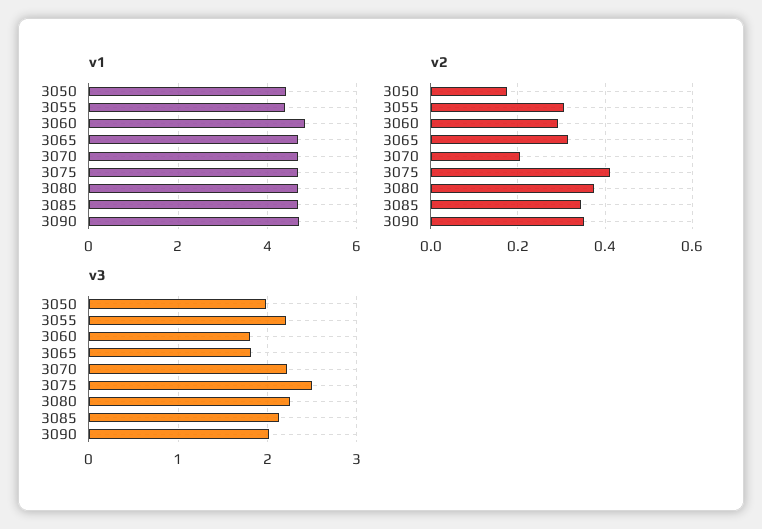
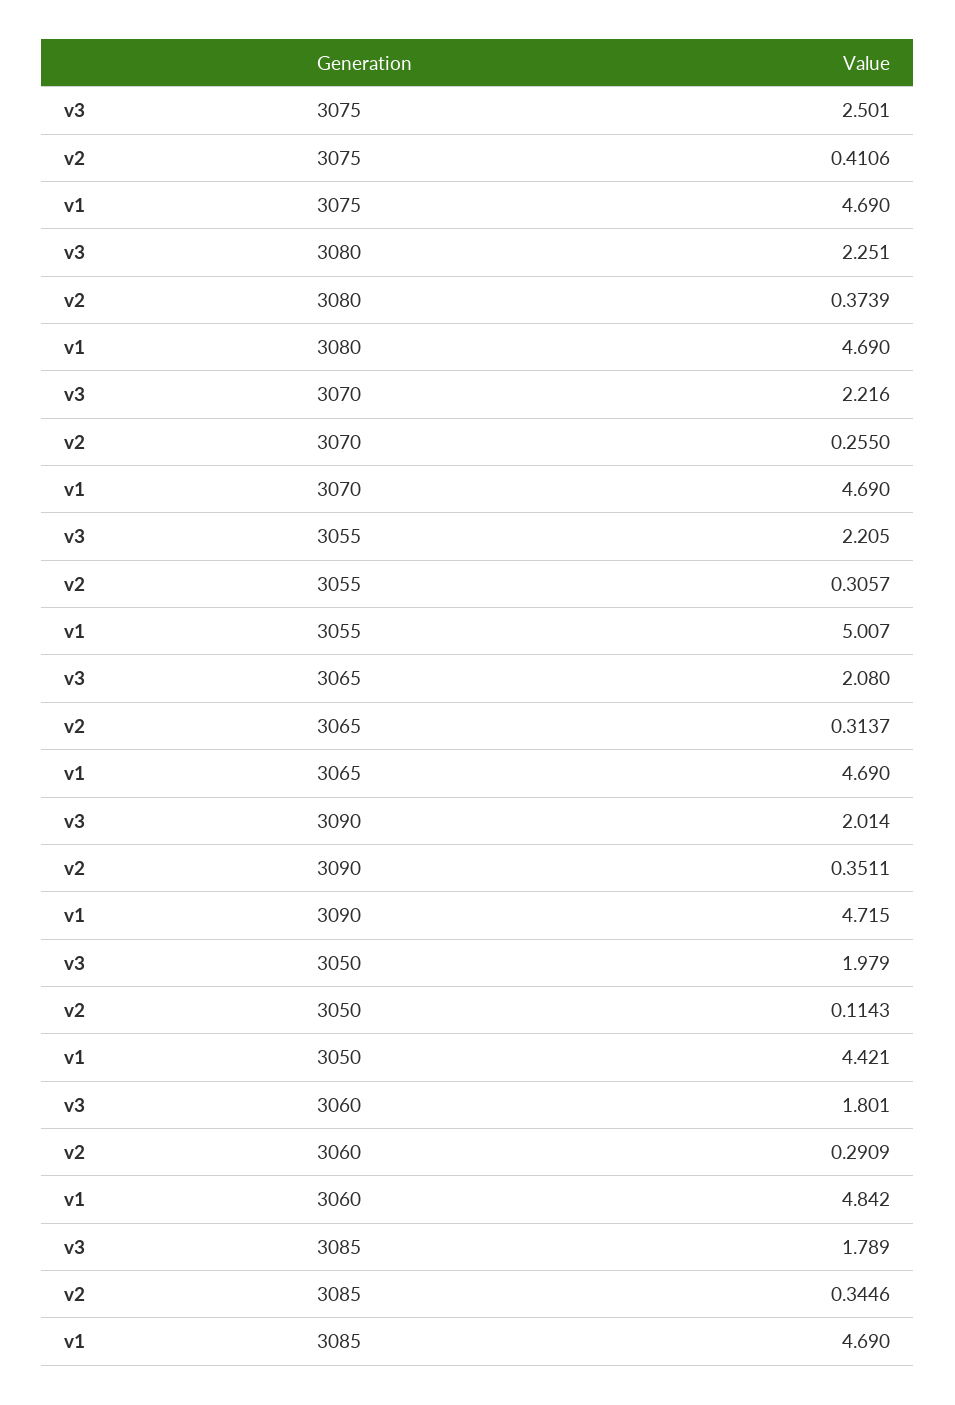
v1, 3055: 4.4 -> 5.007
v2, 3050: 0.18 -> 0.1143
v2, 3070: 0.2 -> 0.255
v3, 3065: 1.8 -> 2.08
v3, 3085: 2.1 -> 1.789

